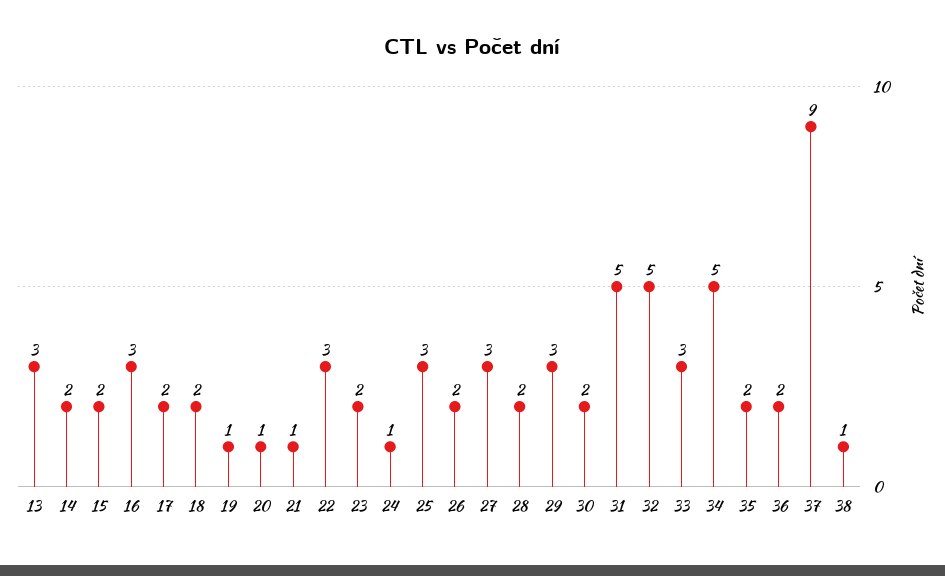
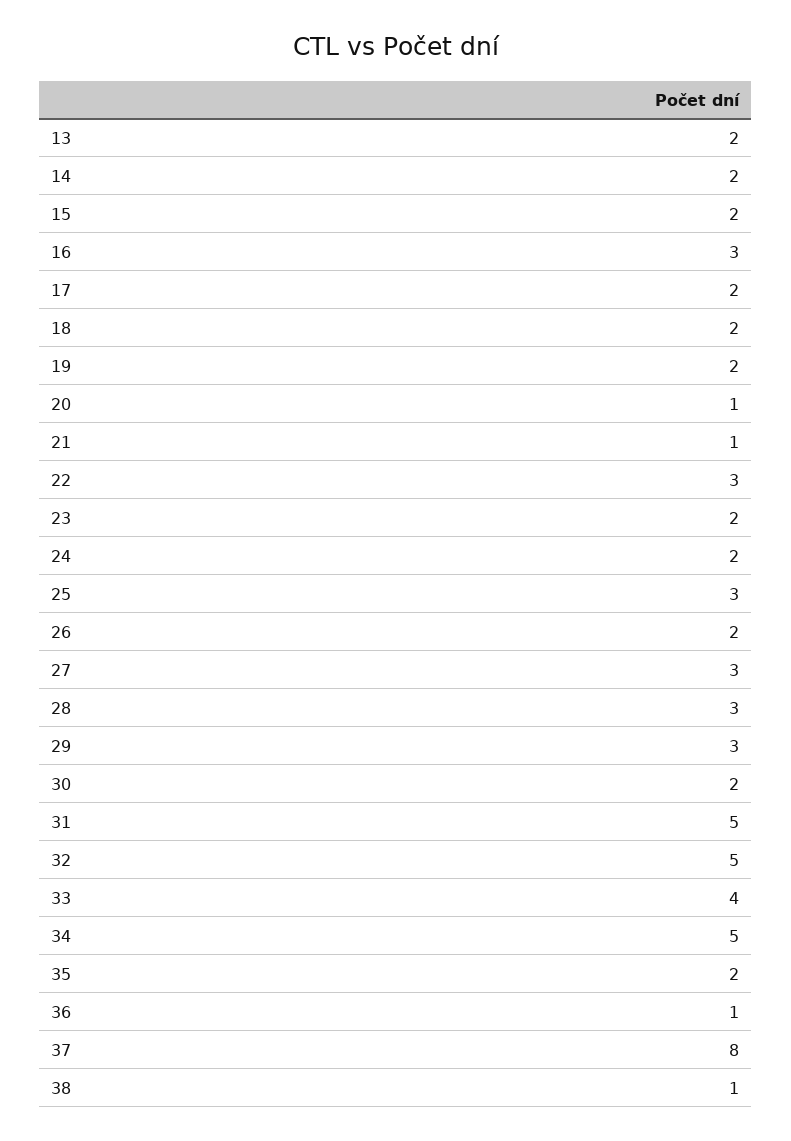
13: 3 -> 2
19: 1 -> 2
24: 1 -> 2
28: 2 -> 3
33: 3 -> 4
36: 2 -> 1
37: 9 -> 8

